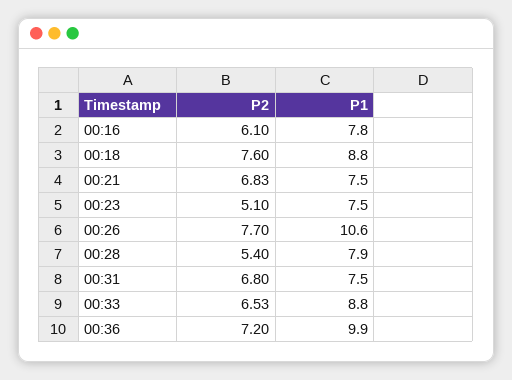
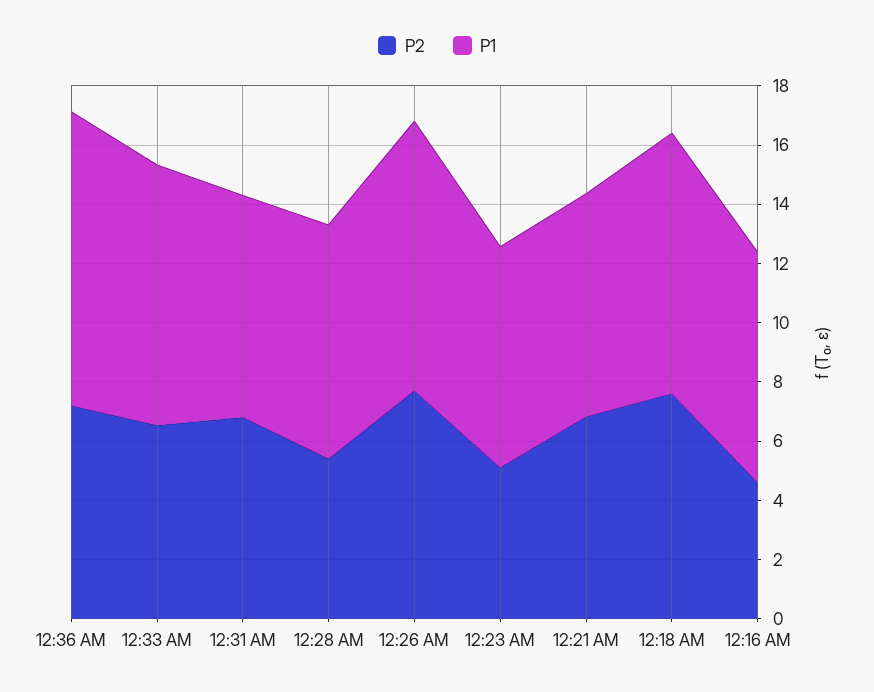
P2, 00:16: 6.1 -> 4.5
P1, 00:26: 10.6 -> 9

